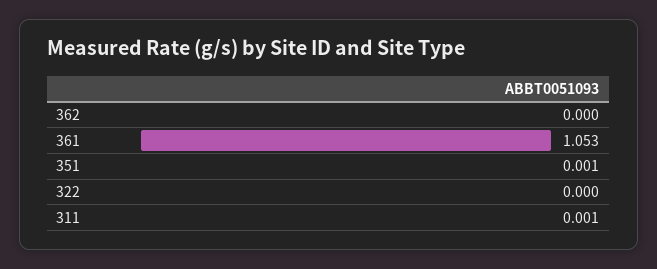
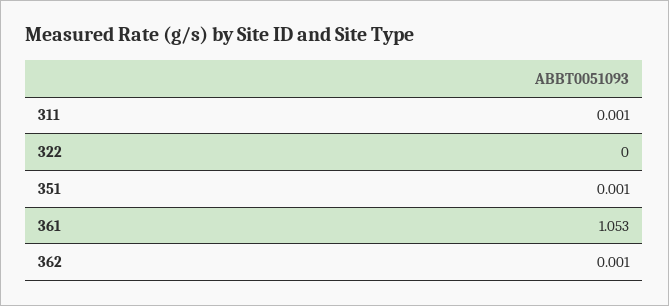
362: 0 -> 0.001

